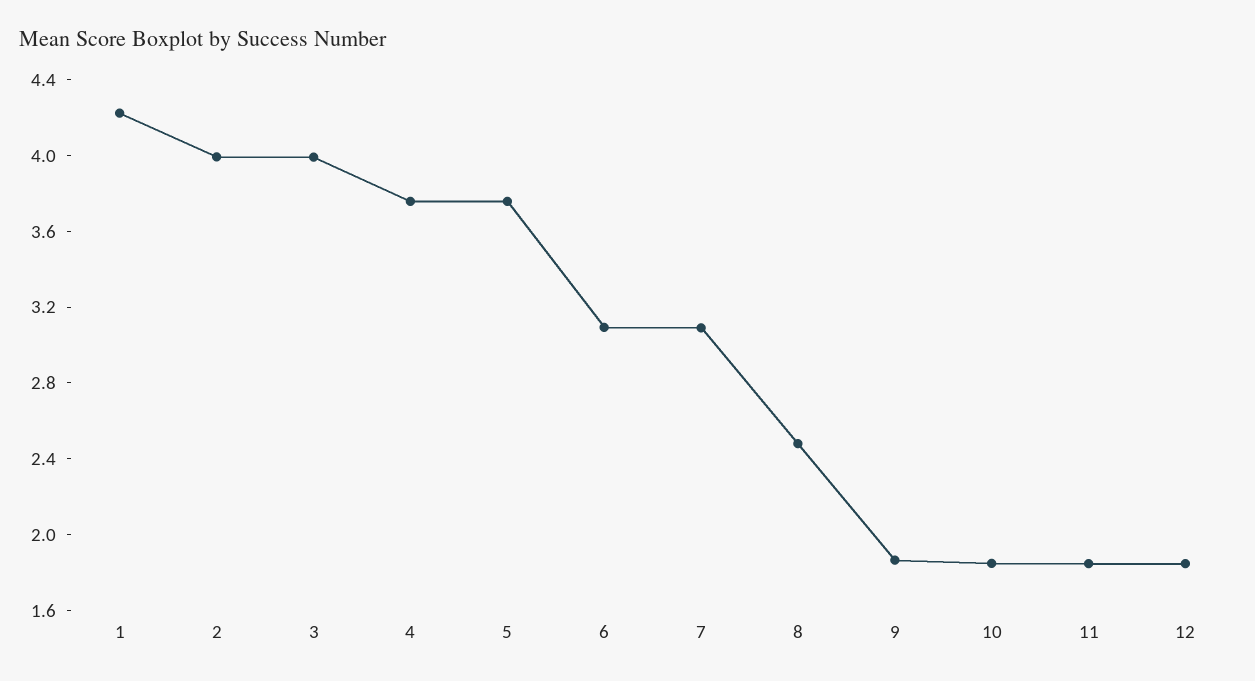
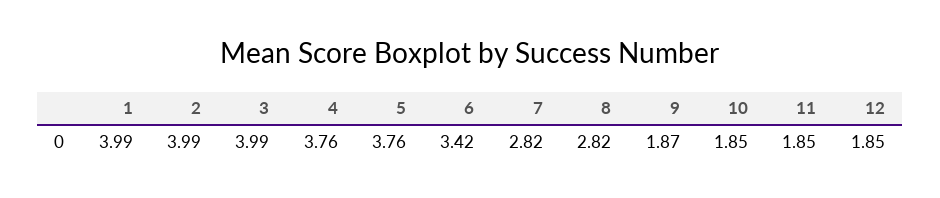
1: 4.2 -> 3.99
6: 3.1 -> 3.42
7: 3.1 -> 2.82
8: 2.5 -> 2.82

